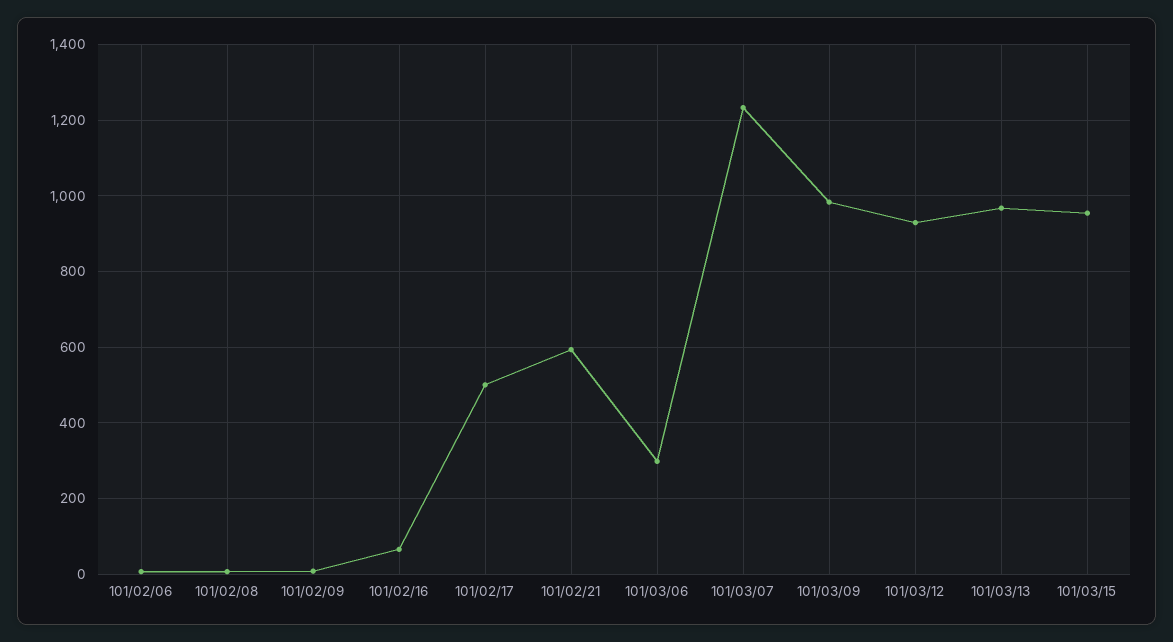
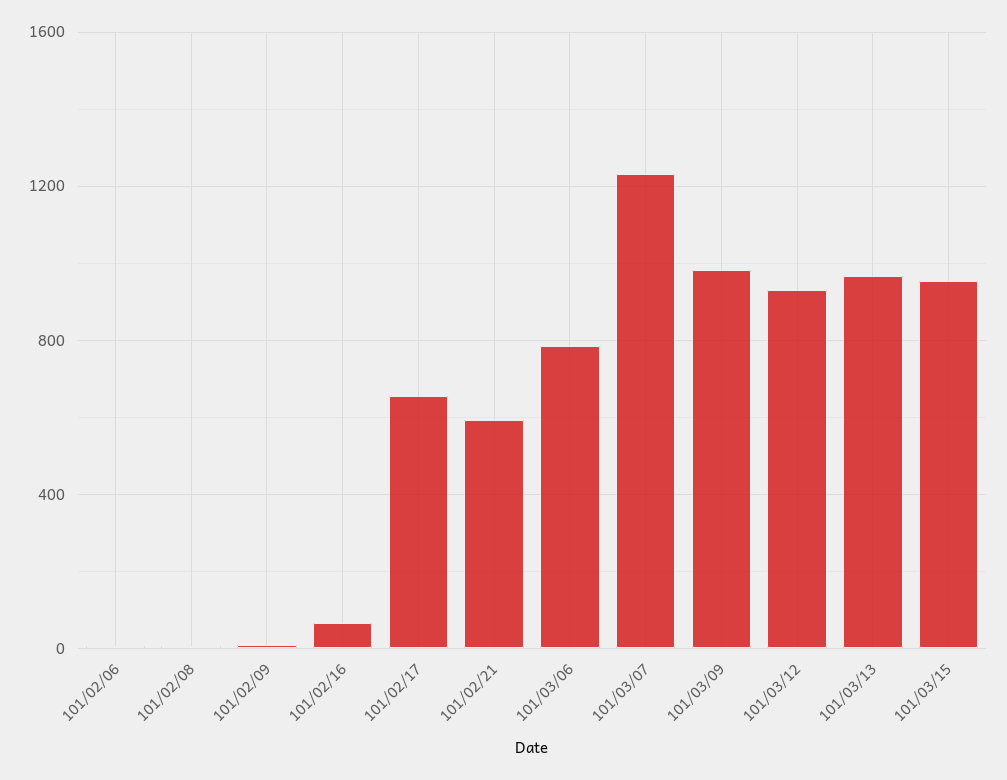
101/02/17: 500 -> 650
101/03/06: 300 -> 800

